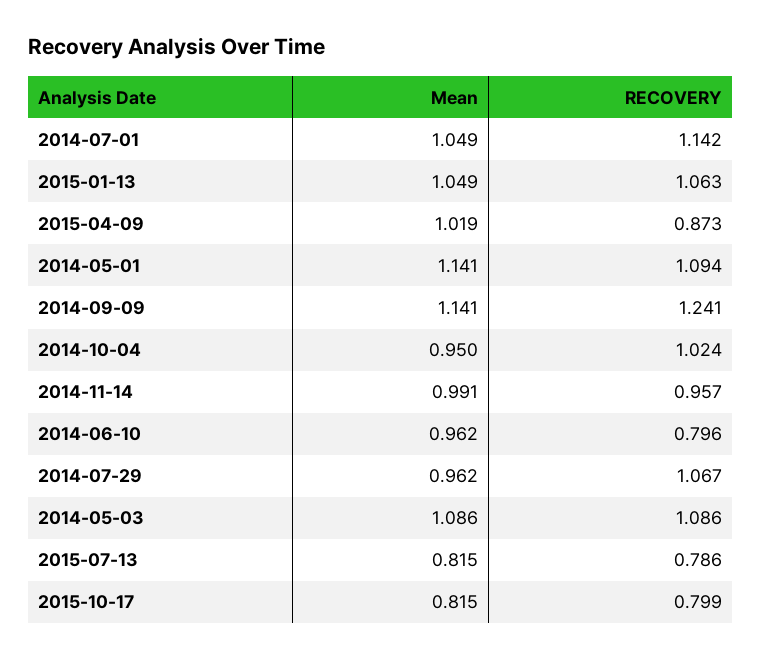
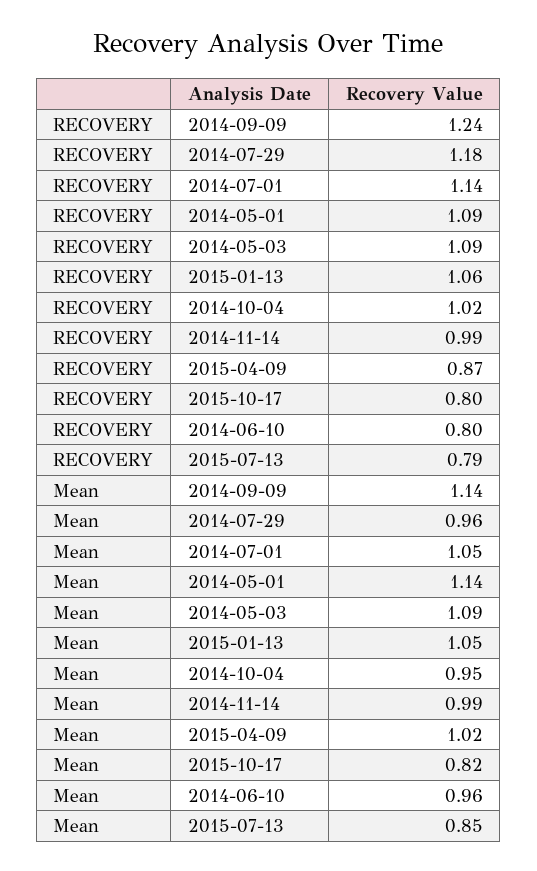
RECOVERY, 2014-11-14: 0.957 -> 0.99
RECOVERY, 2014-07-29: 1.067 -> 1.18
Mean, 2015-07-13: 0.815 -> 0.85

